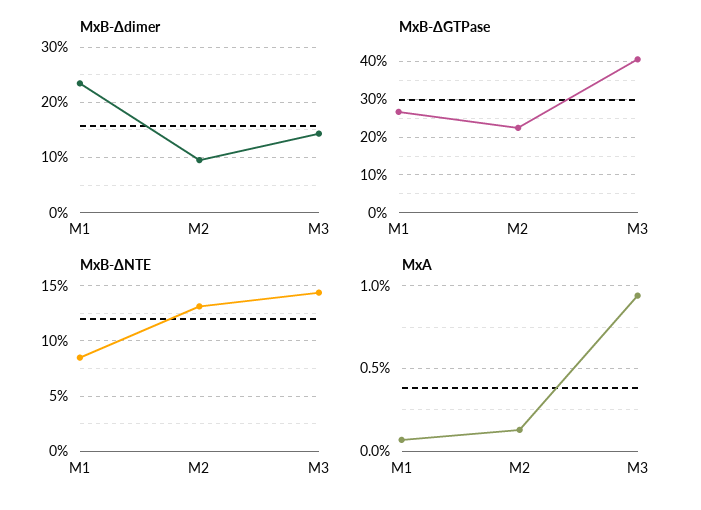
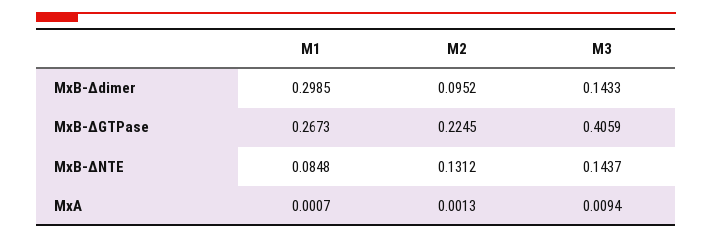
MxB-Δdimer, M1: 0.24 -> 0.2985

